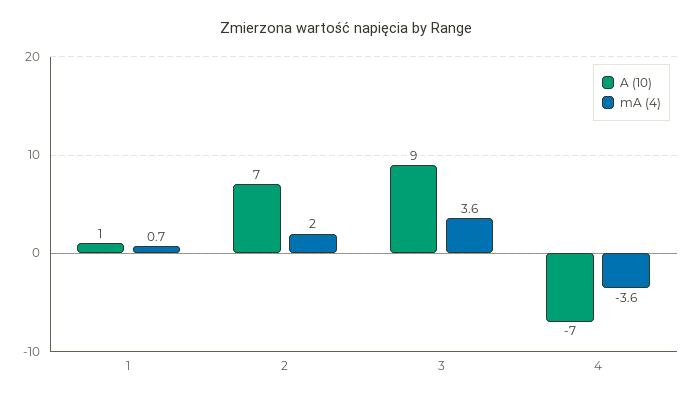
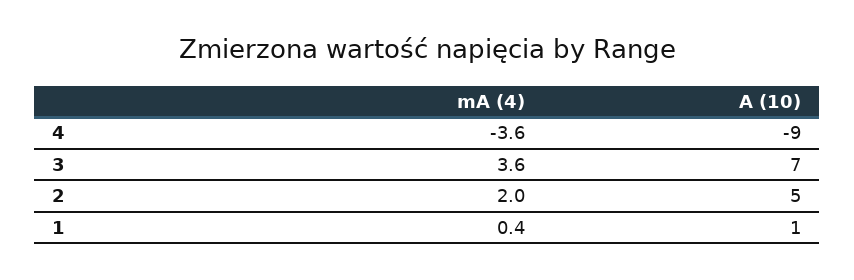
mA (4), 1: 0.7 -> 0.4
A (10), 2: 7 -> 5
A (10), 3: 9 -> 7
A (10), 4: -7 -> -9

